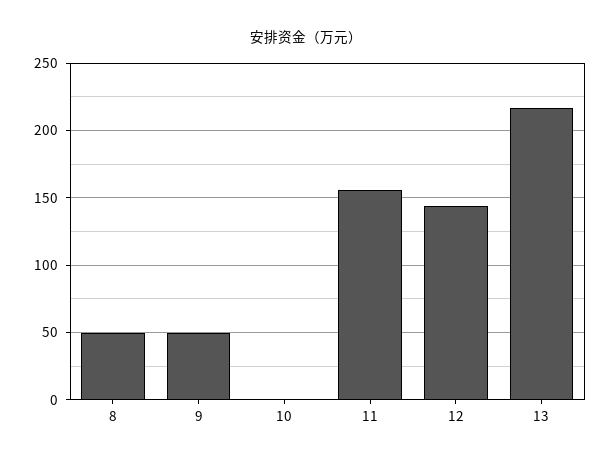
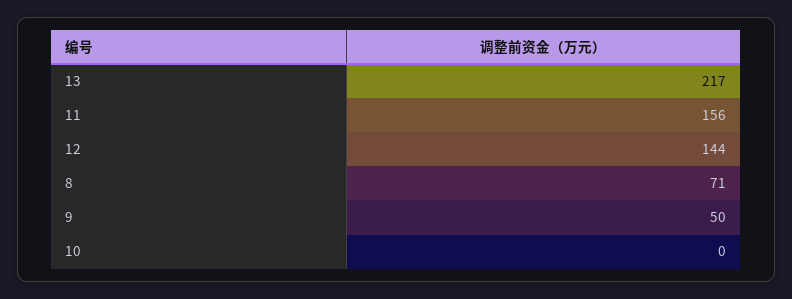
8: 50 -> 71

